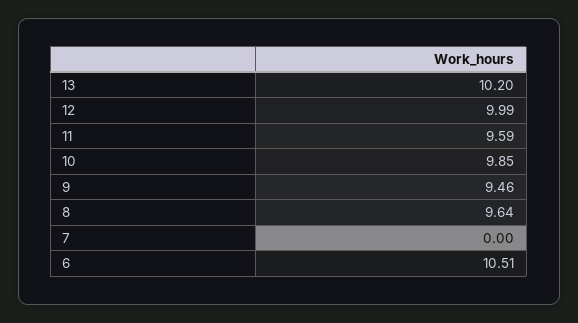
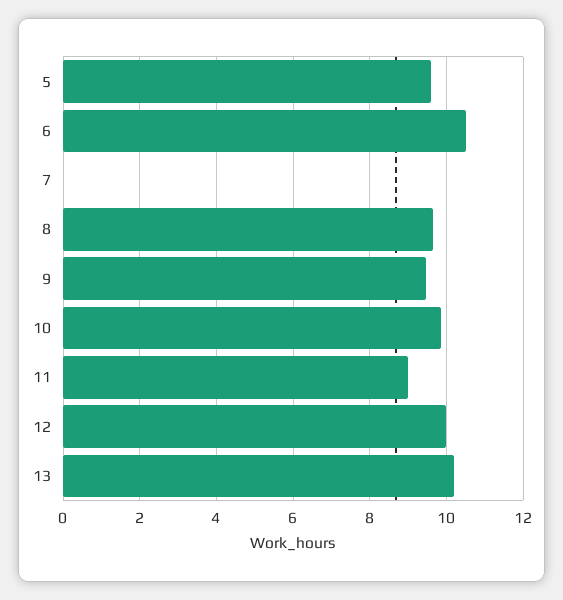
11: 9.59 -> 9
5: none -> 9.6

